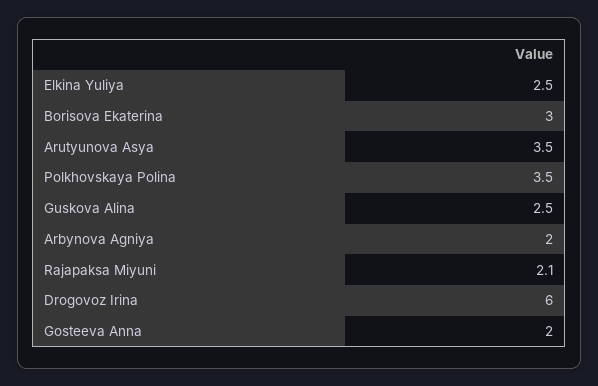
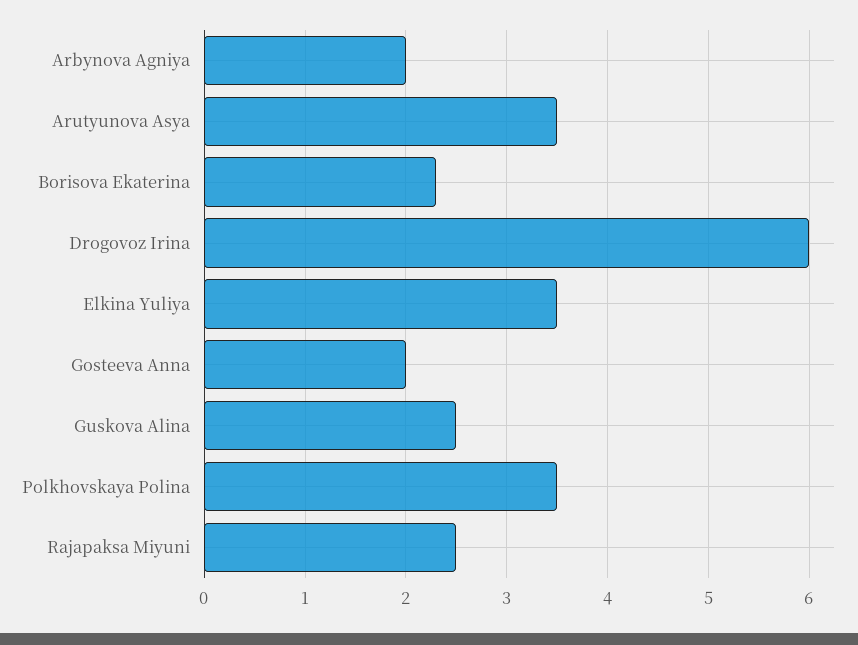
Elkina Yuliya: 2.5 -> 3.5
Borisova Ekaterina: 3 -> 2.3
Rajapaksa Miyuni: 2.1 -> 2.5

